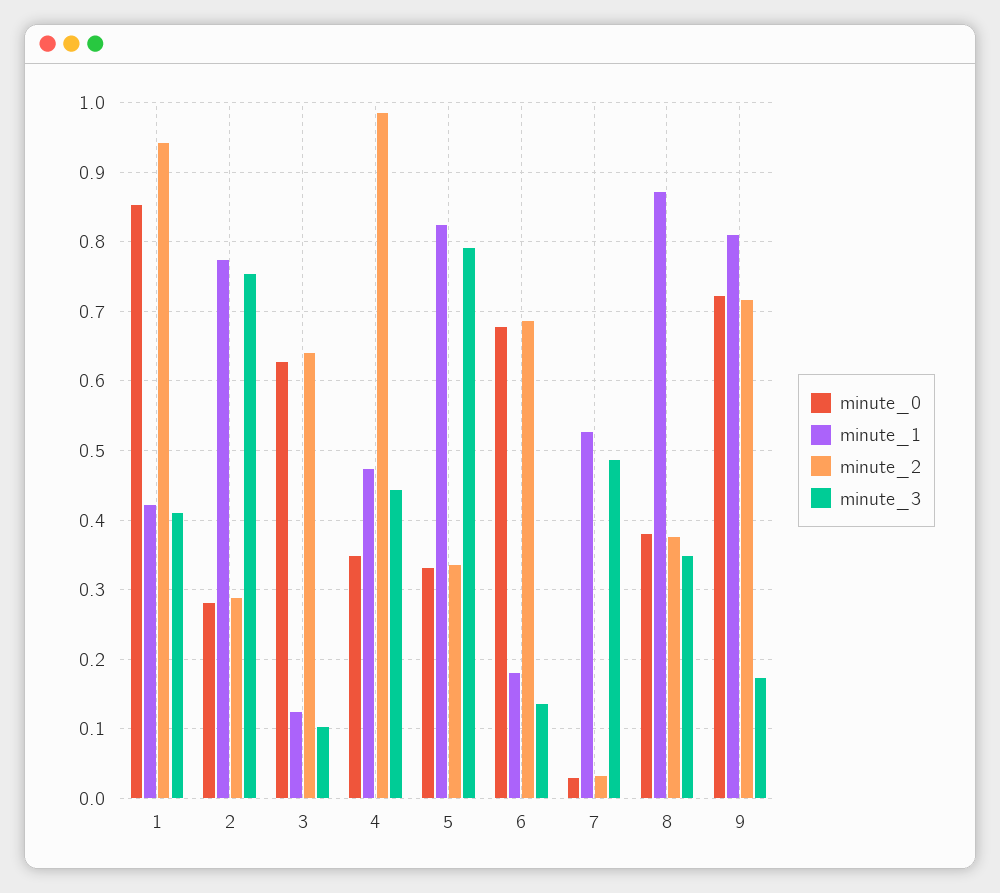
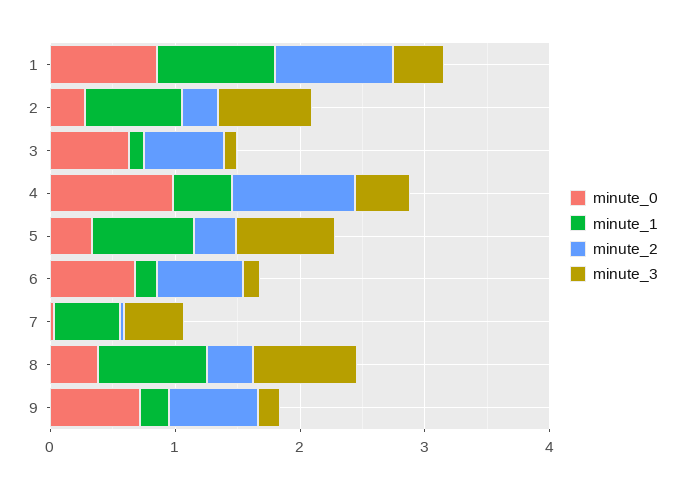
minute_1, 1: 0.42 -> 1
minute_0, 4: 0.35 -> 1
minute_3, 8: 0.35 -> 0.8
minute_1, 9: 0.81 -> 0.2

